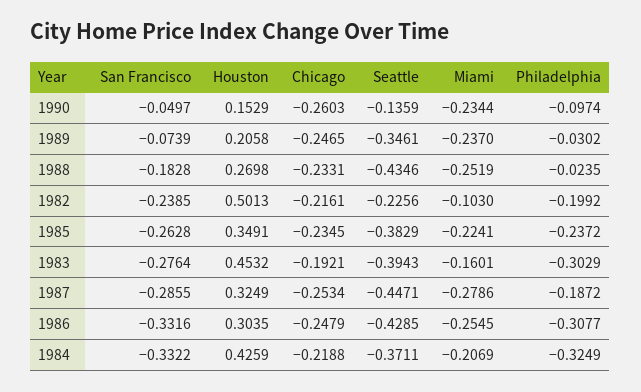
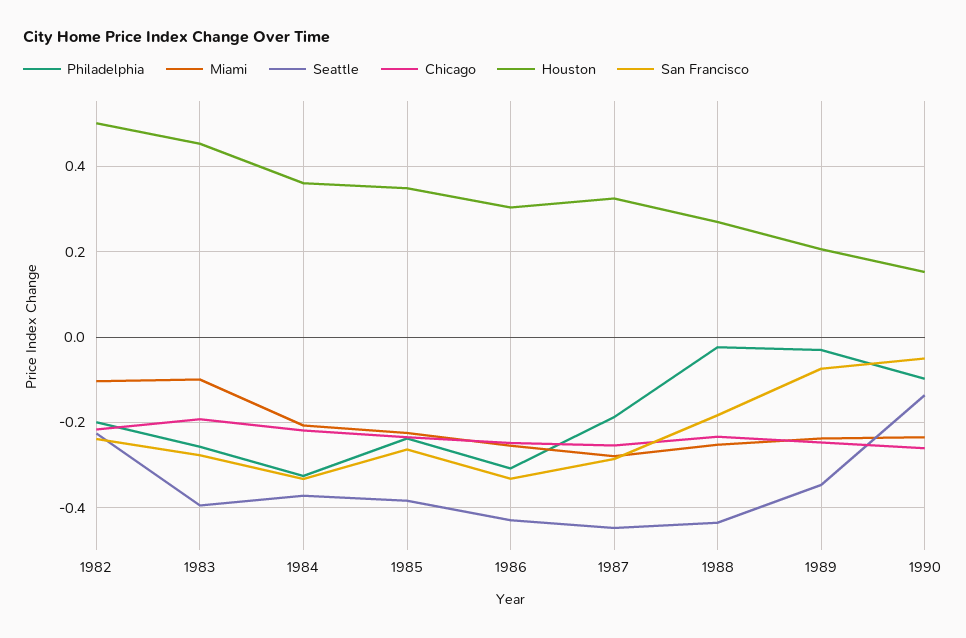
Miami, 1983: -0.1601 -> -0.1
Philadelphia, 1983: -0.3029 -> -0.26
Houston, 1984: 0.4259 -> 0.36

